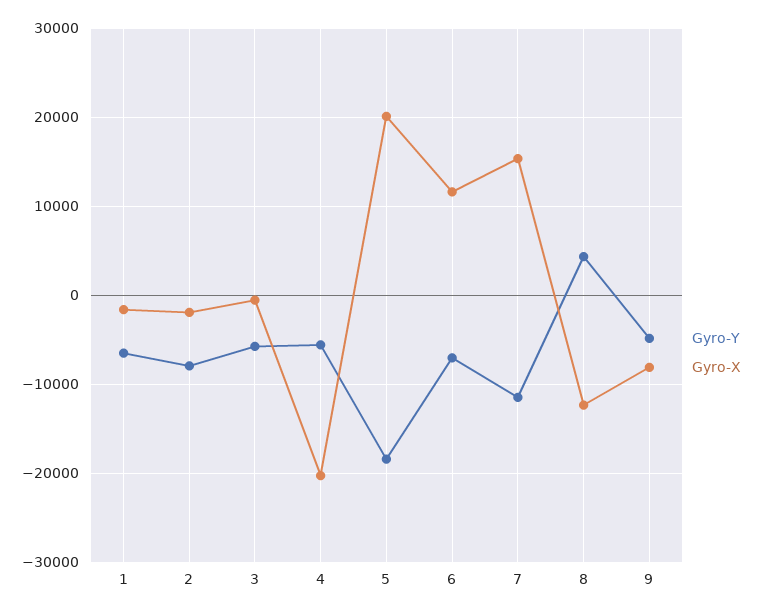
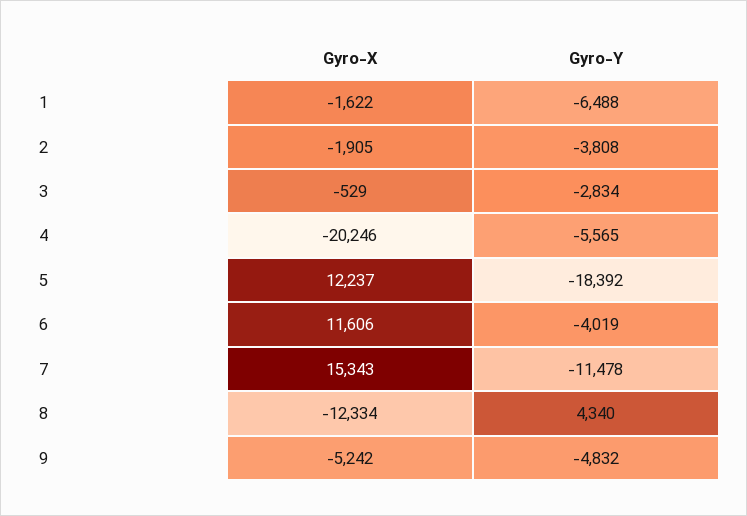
Gyro-Y, 2: -8000 -> -3808
Gyro-Y, 3: -6000 -> -2834
Gyro-X, 5: 20000 -> 12237
Gyro-Y, 6: -7000 -> -4019
Gyro-X, 9: -8000 -> -5242

